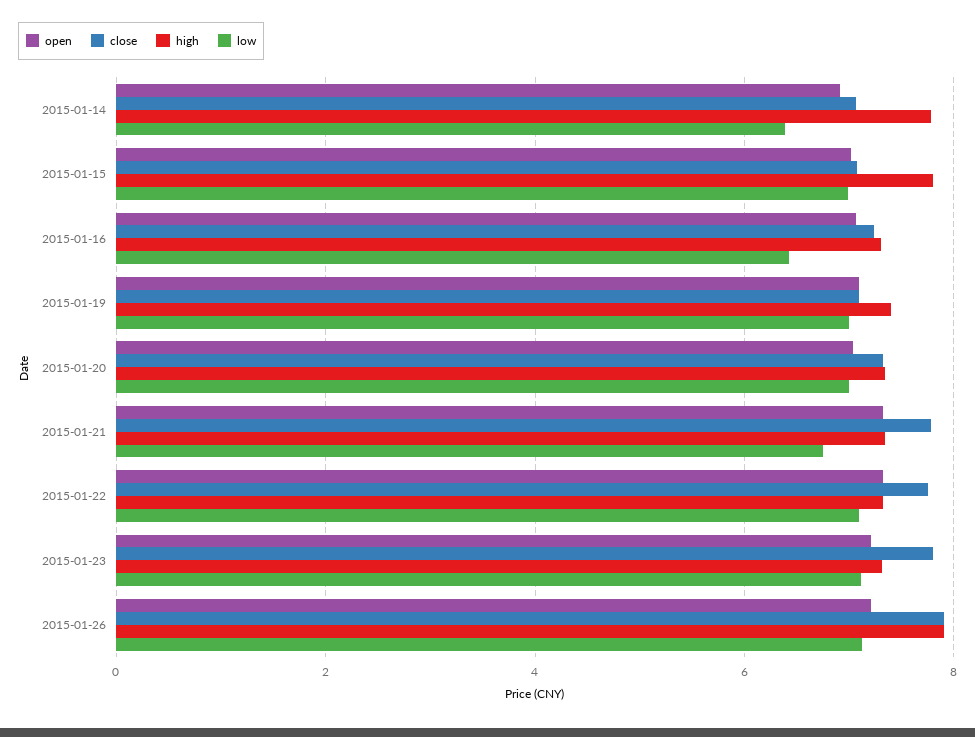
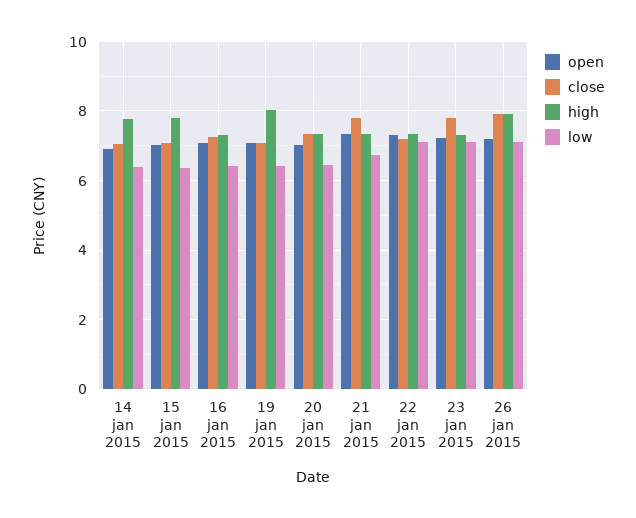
low, 2015-01-15: 7 -> 6.4
high, 2015-01-19: 7.4 -> 8
low, 2015-01-19: 7 -> 6.4
low, 2015-01-20: 7 -> 6.4
close, 2015-01-22: 7.8 -> 7.2

